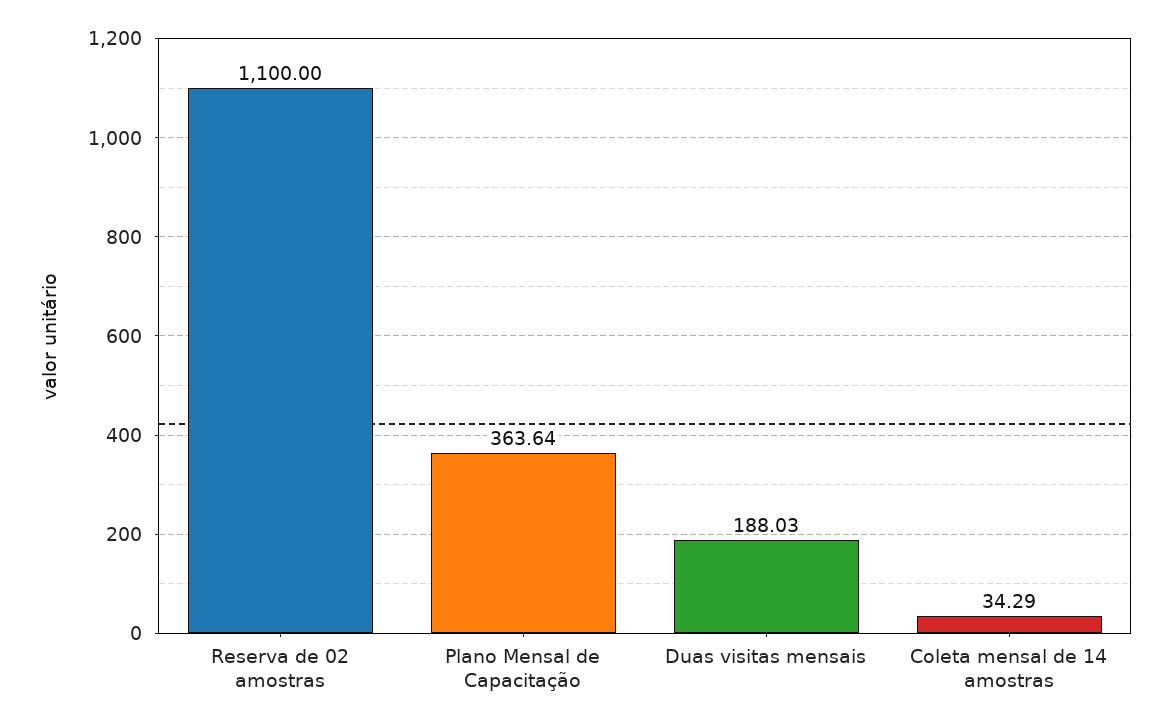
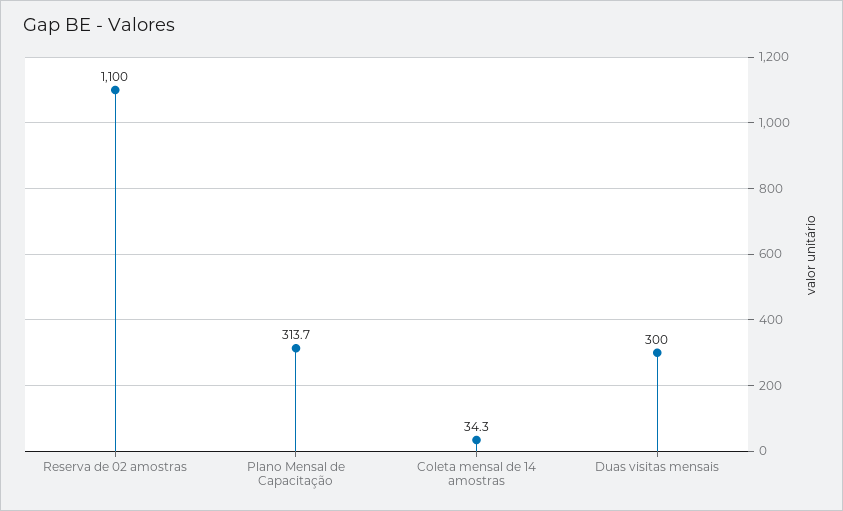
Plano Mensal de Capacitação: 363.64 -> 313.7
Duas visitas mensais: 188.03 -> 300

